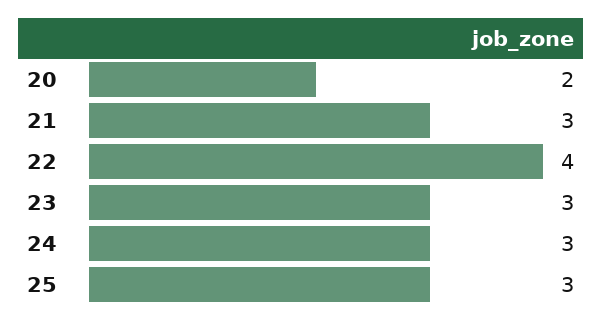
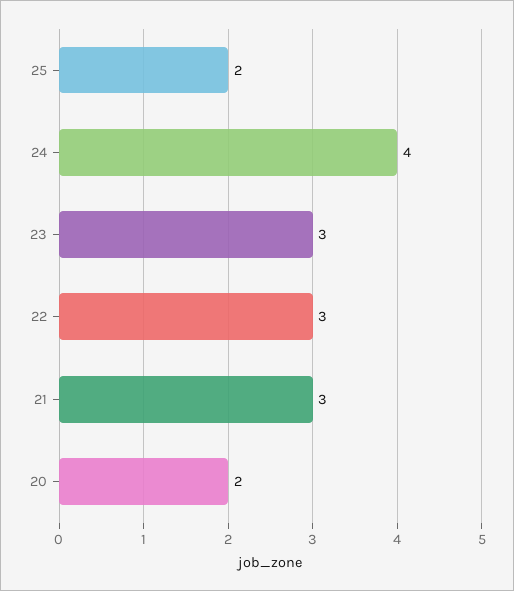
22: 4 -> 3
24: 3 -> 4
25: 3 -> 2

